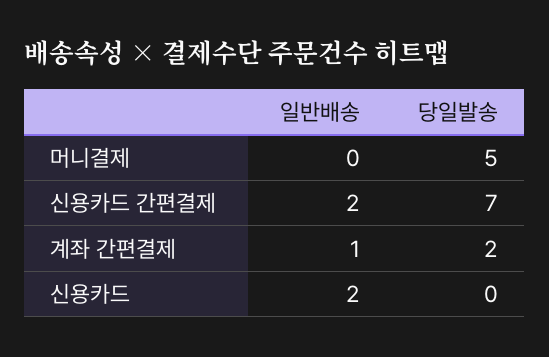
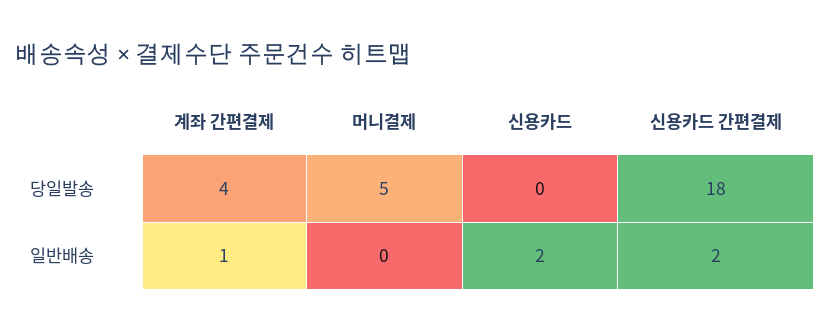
당일발송, 신용카드 간편결제: 7 -> 18
당일발송, 계좌 간편결제: 2 -> 4

